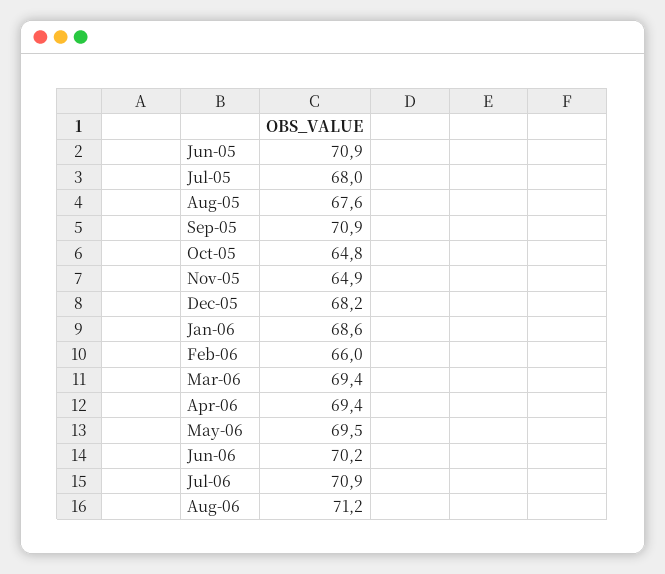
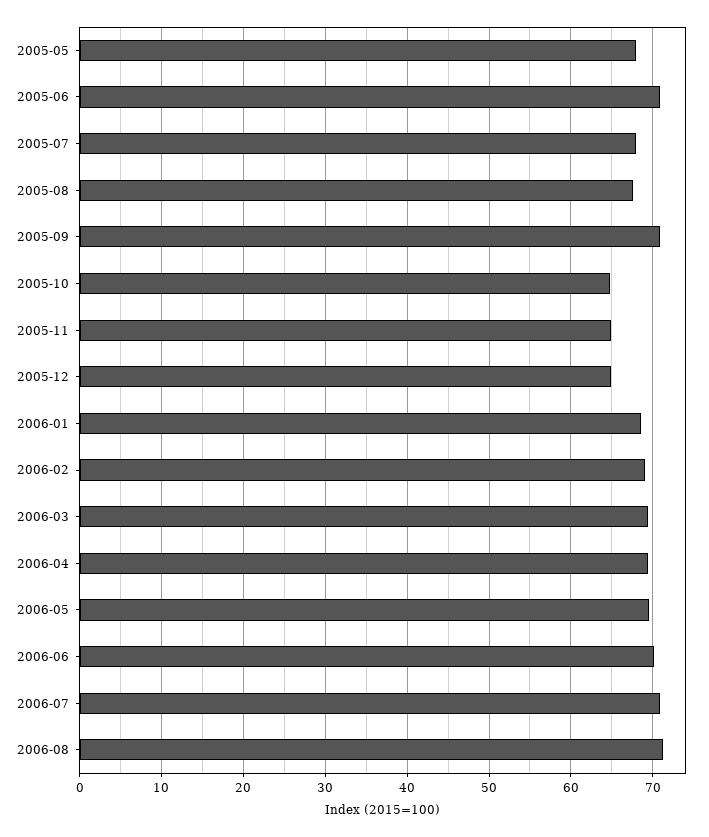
Dec-05: 68.2 -> 65
Feb-06: 66 -> 69
2005-05: none -> 68

